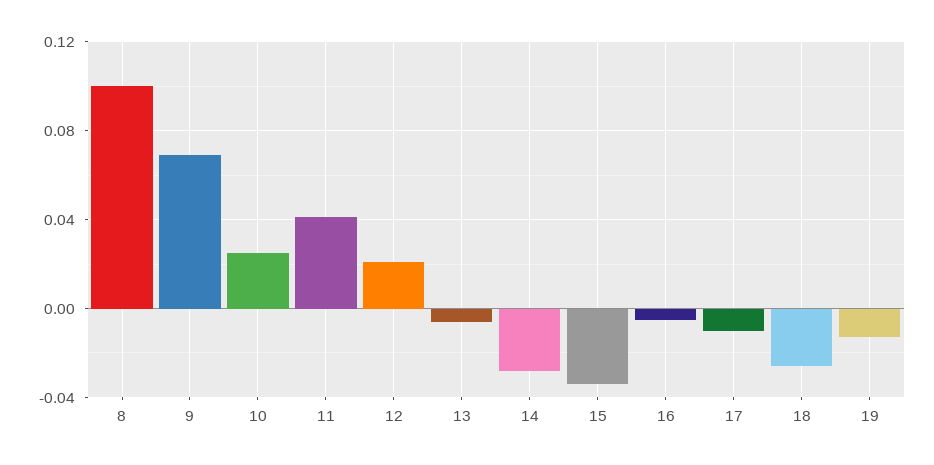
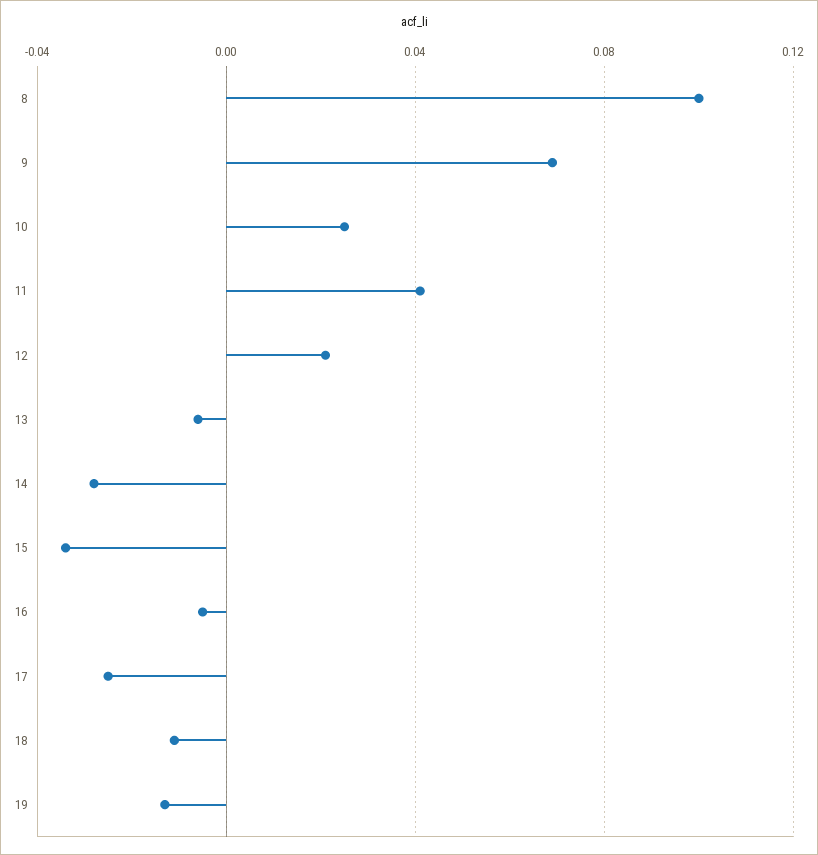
17: -0.01 -> -0.025
18: -0.025 -> -0.01

